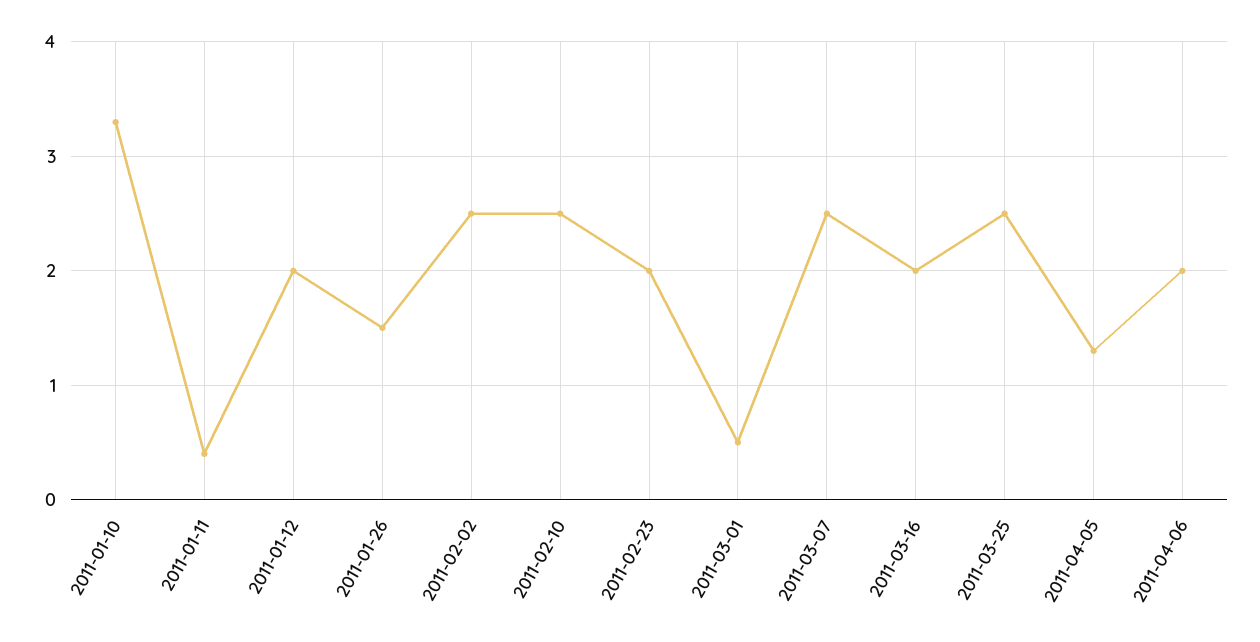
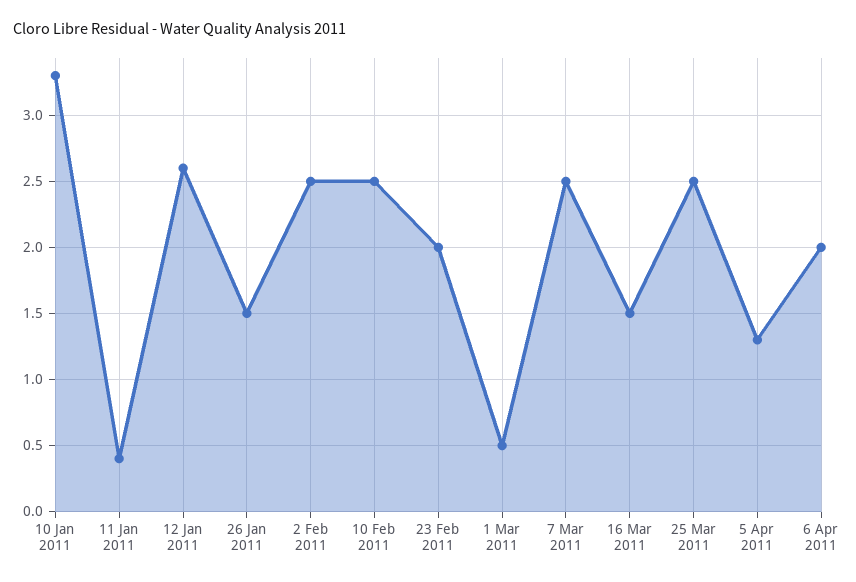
2011-01-12: 2 -> 2.6
2011-03-16: 2 -> 1.5

